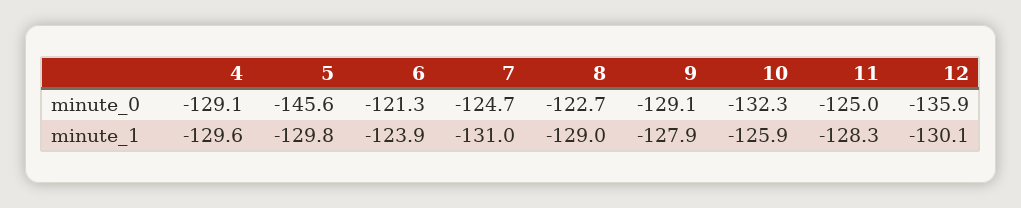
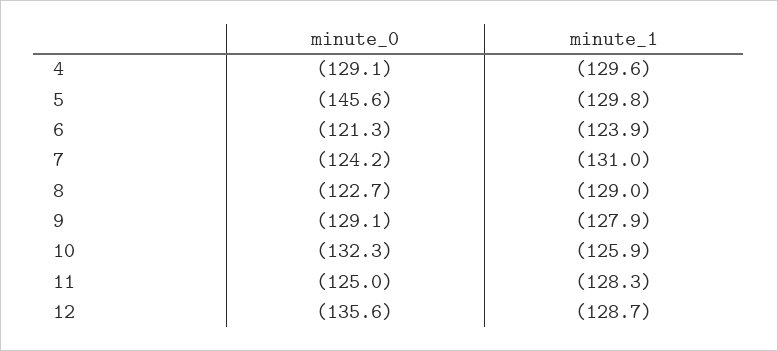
7, minute_0: -124.7 -> -124.2
12, minute_0: -135.9 -> -135.6
12, minute_1: -130.1 -> -128.7

